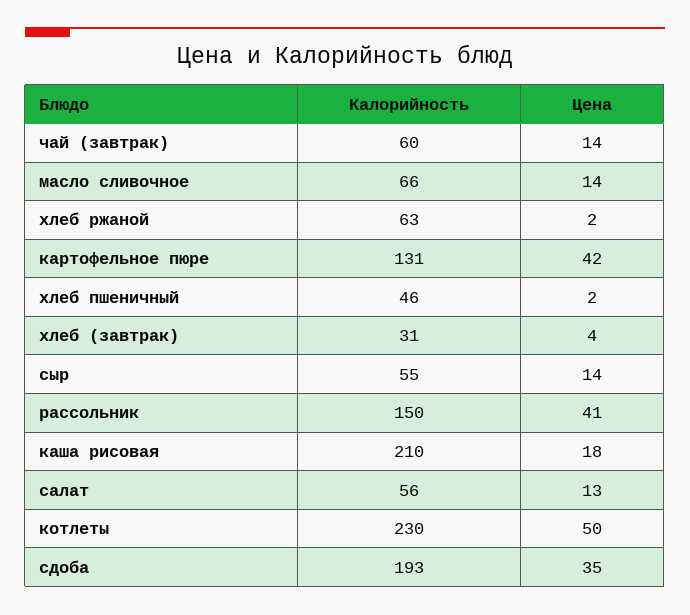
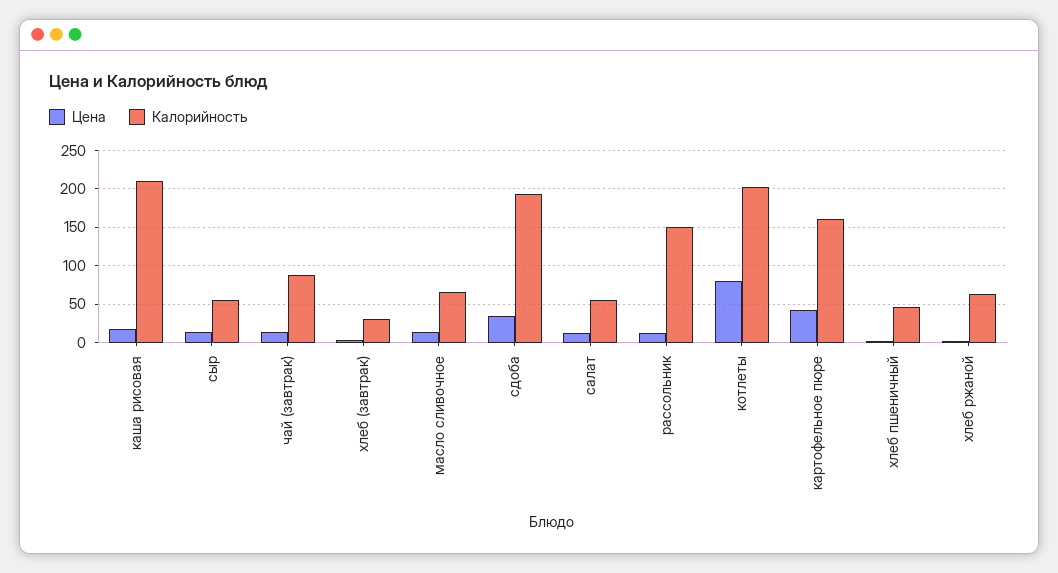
Калорийность, чай (завтрак): 60 -> 90
Калорийность, картофельное пюре: 131 -> 160
Цена, рассольник: 41 -> 10
Калорийность, котлеты: 230 -> 200
Цена, котлеты: 50 -> 80

